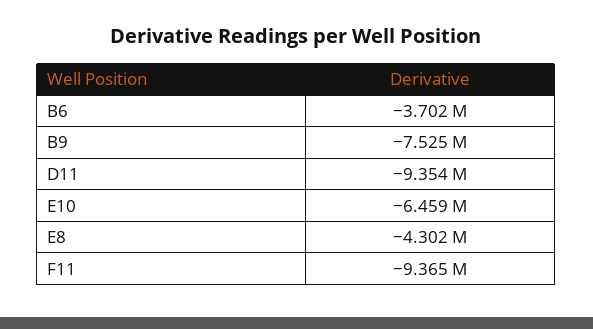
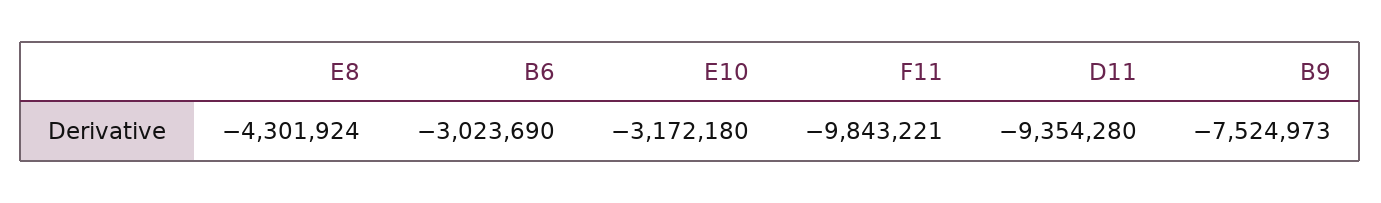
B6: -3702000 -> -3023690
E10: -6459000 -> -3172180
F11: -9365000 -> -9843221

